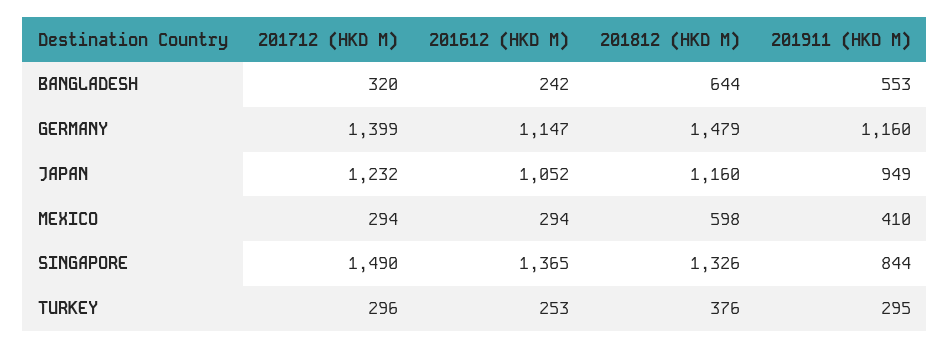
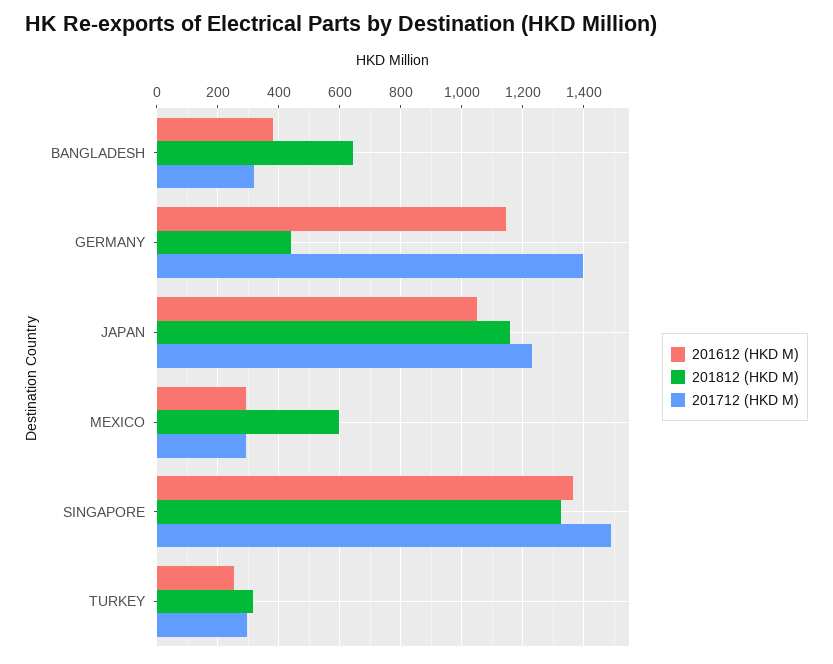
201612 (HKD M), BANGLADESH: 242 -> 380
201911 (HKD M), BANGLADESH: 553 -> none
201812 (HKD M), GERMANY: 1479 -> 440
201911 (HKD M), GERMANY: 1160 -> none
201911 (HKD M), JAPAN: 949 -> none
201911 (HKD M), MEXICO: 410 -> none
201911 (HKD M), SINGAPORE: 844 -> none
201812 (HKD M), TURKEY: 376 -> 320
201911 (HKD M), TURKEY: 295 -> none

